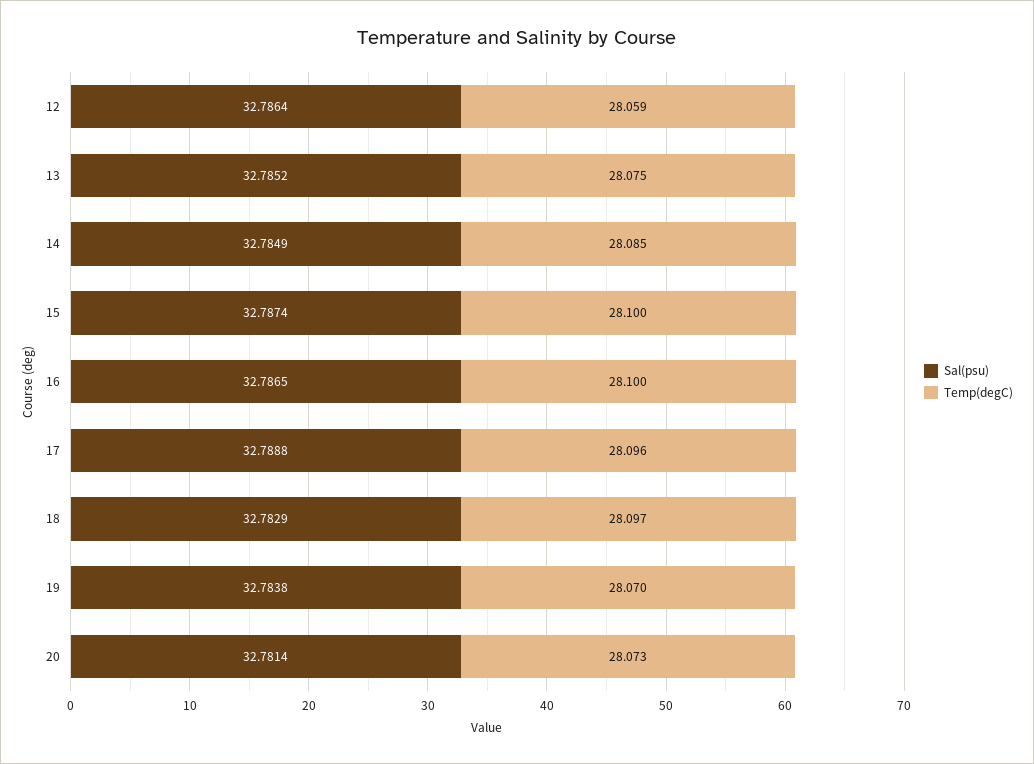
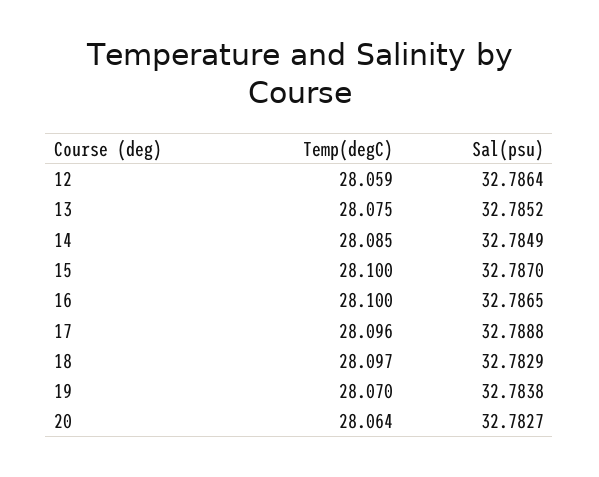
Sal(psu), 15: 32.7874 -> 32.787
Sal(psu), 20: 32.7814 -> 32.7827
Temp(degC), 20: 28.073 -> 28.064

